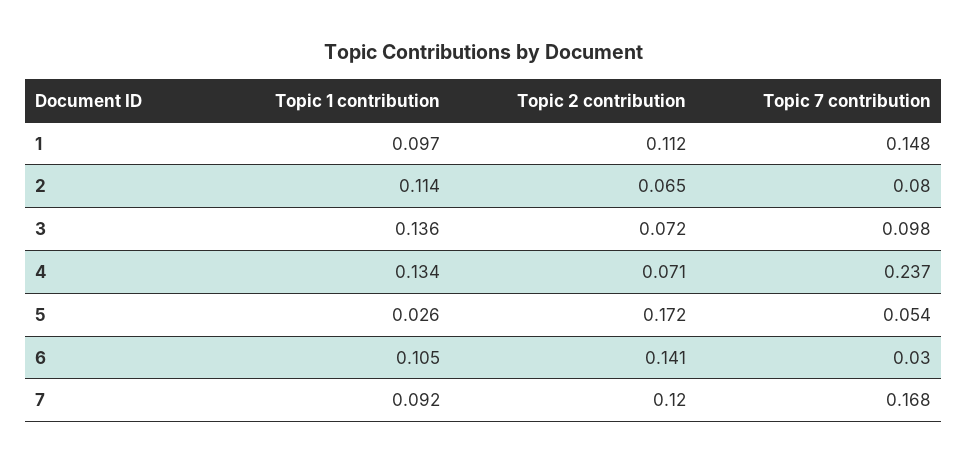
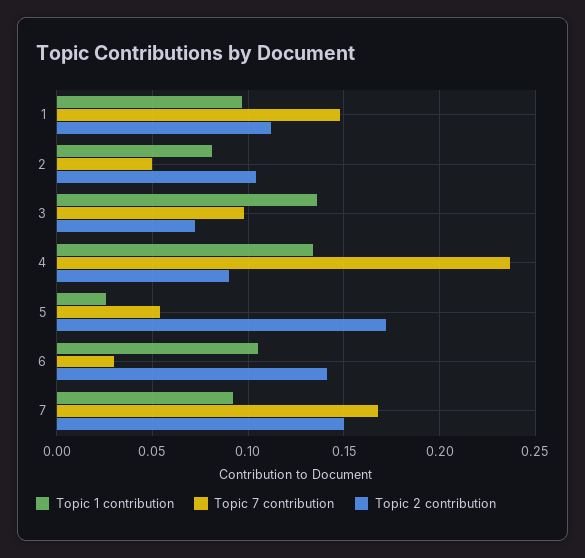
Topic 1 contribution, 2: 0.114 -> 0.08
Topic 2 contribution, 2: 0.065 -> 0.105
Topic 7 contribution, 2: 0.08 -> 0.05
Topic 2 contribution, 4: 0.071 -> 0.09
Topic 2 contribution, 7: 0.12 -> 0.15

